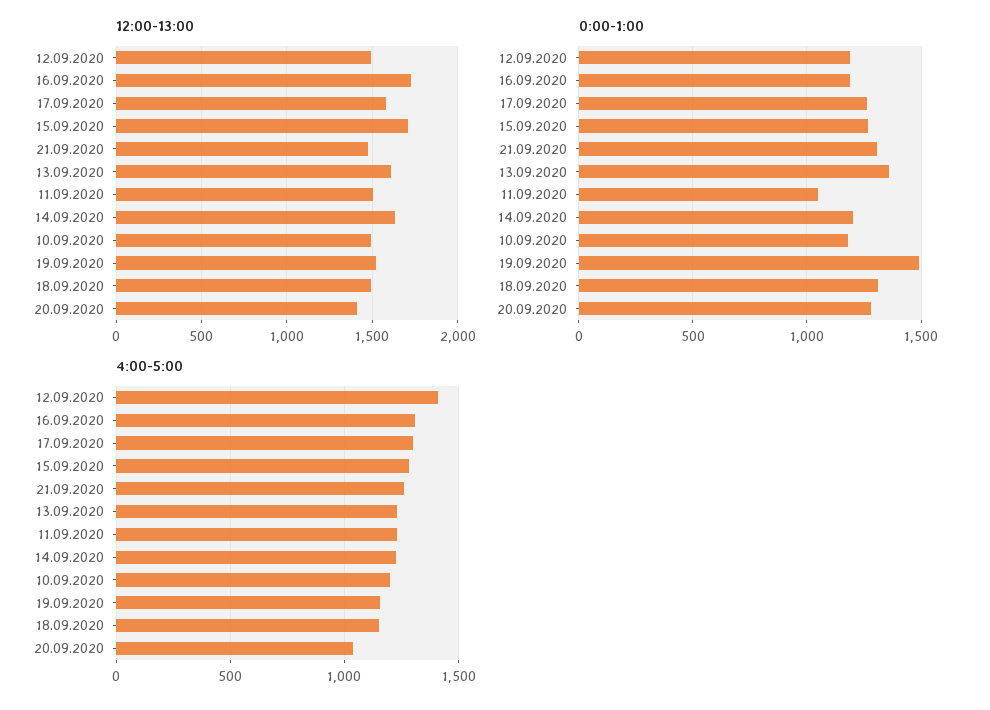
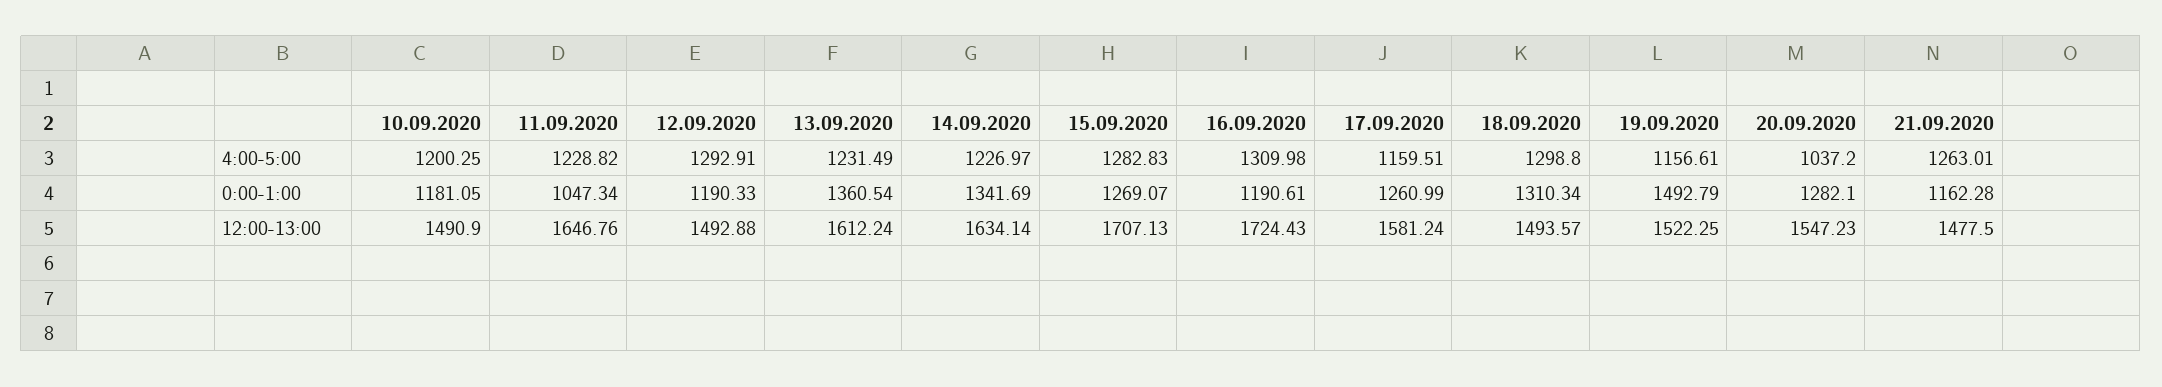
12:00-13:00, 11.09.2020: 1500 -> 1646.76
12:00-13:00, 20.09.2020: 1400 -> 1547.23
0:00-1:00, 21.09.2020: 1300 -> 1162.28
0:00-1:00, 14.09.2020: 1200 -> 1341.69
4:00-5:00, 12.09.2020: 1400 -> 1292.91
4:00-5:00, 17.09.2020: 1300 -> 1159.51
4:00-5:00, 18.09.2020: 1150 -> 1298.8

